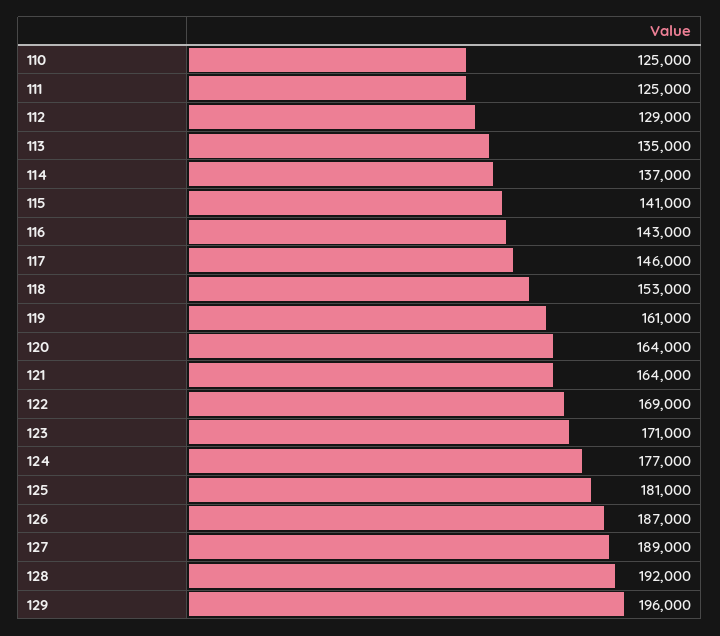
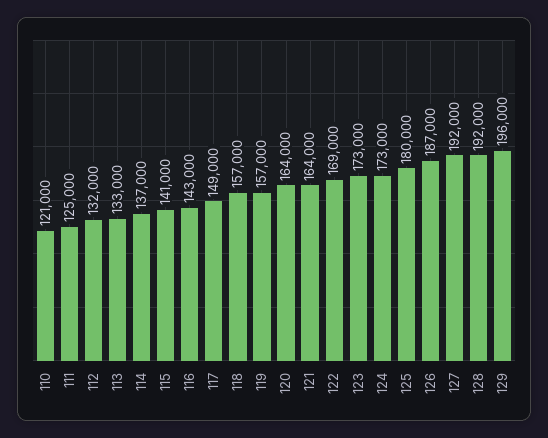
110: 125000 -> 121000
112: 129000 -> 132000
113: 135000 -> 133000
117: 146000 -> 149000
118: 153000 -> 157000
119: 161000 -> 157000
123: 171000 -> 173000
124: 177000 -> 173000
125: 181000 -> 180000
127: 189000 -> 192000

